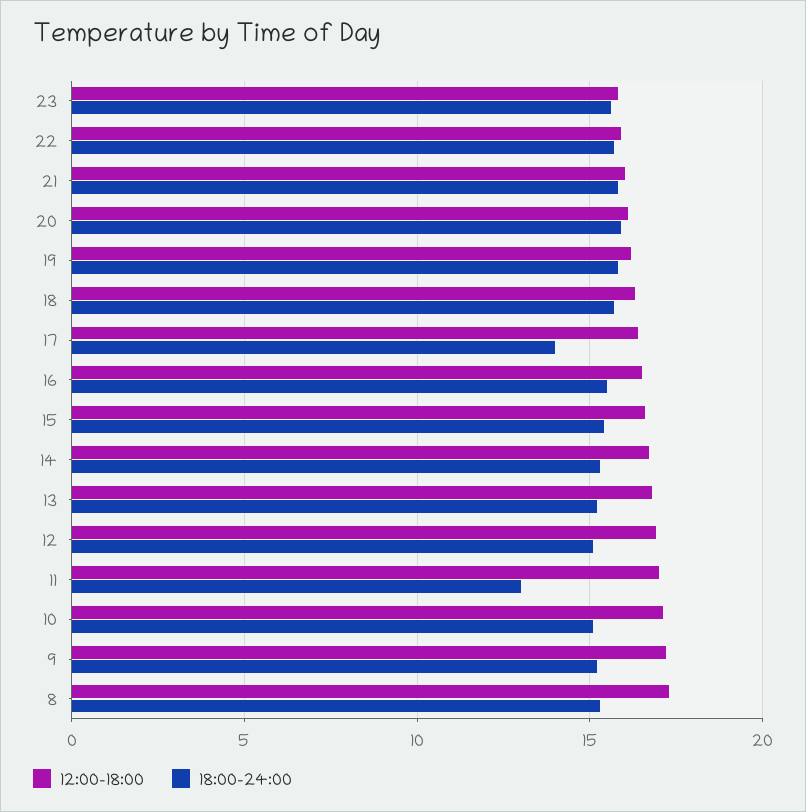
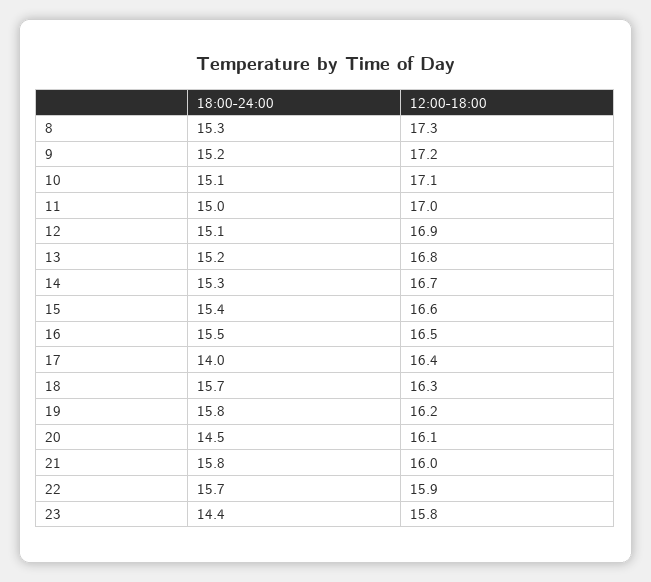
18:00-24:00, 23: 15.5 -> 14.4
18:00-24:00, 20: 16 -> 14.5
18:00-24:00, 11: 13 -> 15

